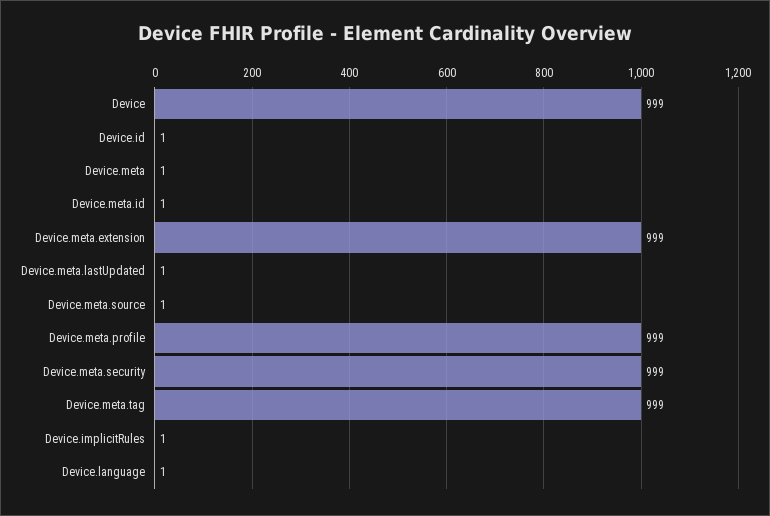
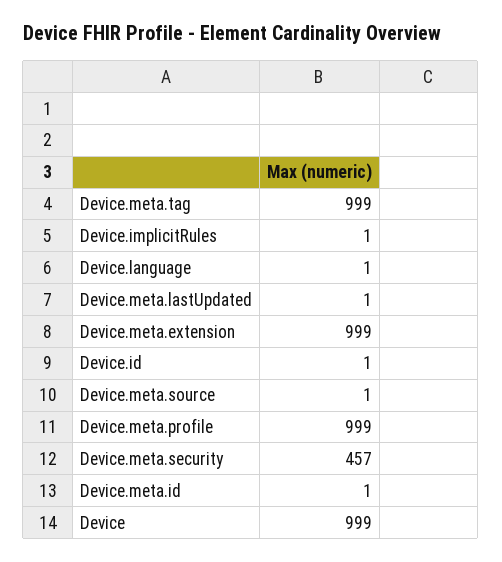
Device.meta: 1 -> none
Device.meta.security: 999 -> 457

